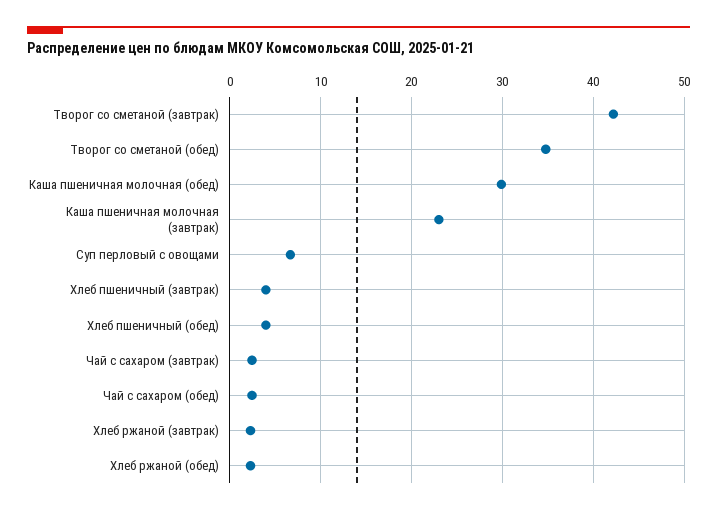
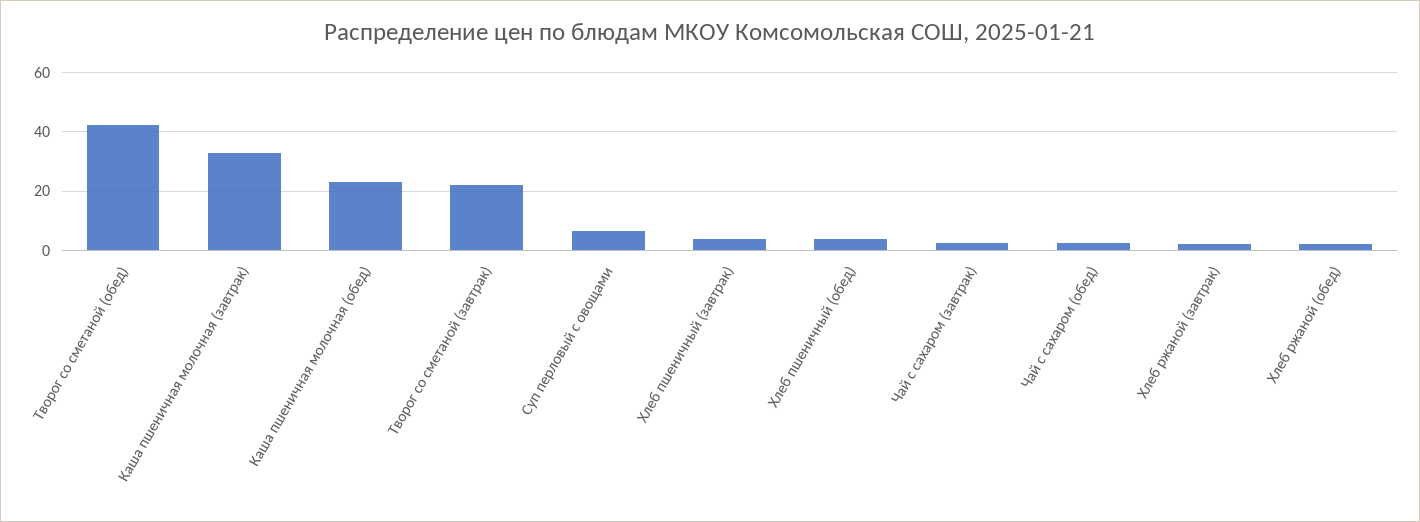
Творог со сметаной (завтрак): 42 -> 22.5
Творог со сметаной (обед): 35 -> 42.5
Каша пшеничная молочная (обед): 30 -> 22.5
Каша пшеничная молочная (завтрак): 23 -> 32.5

